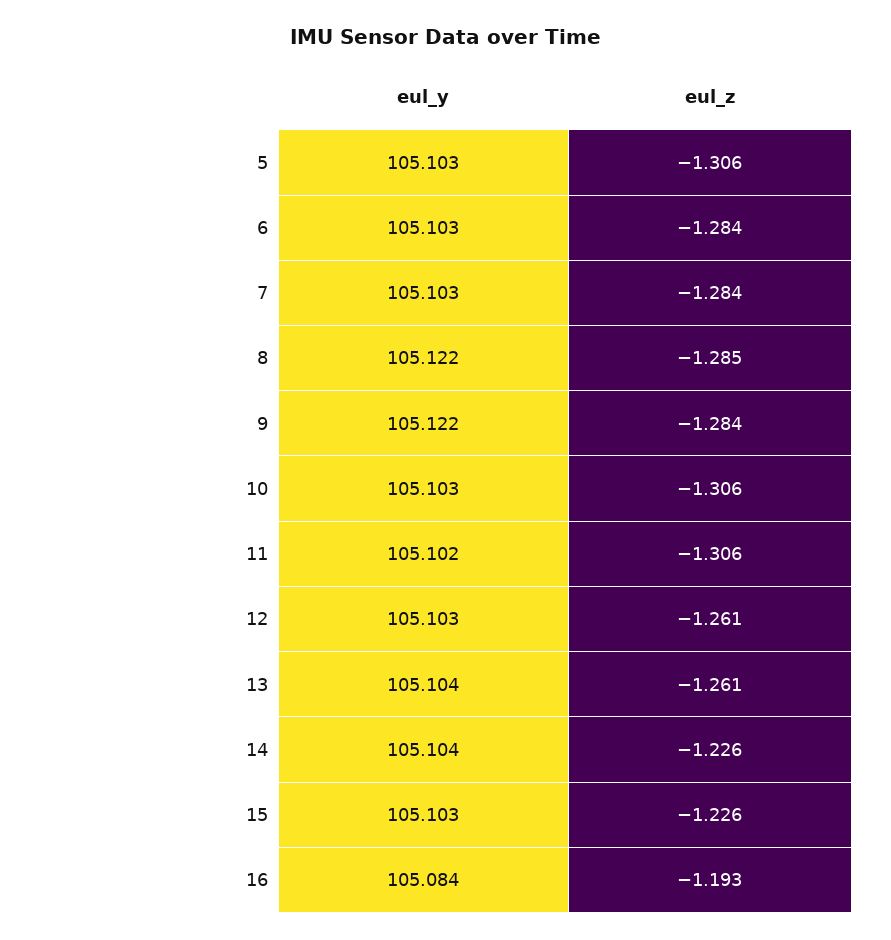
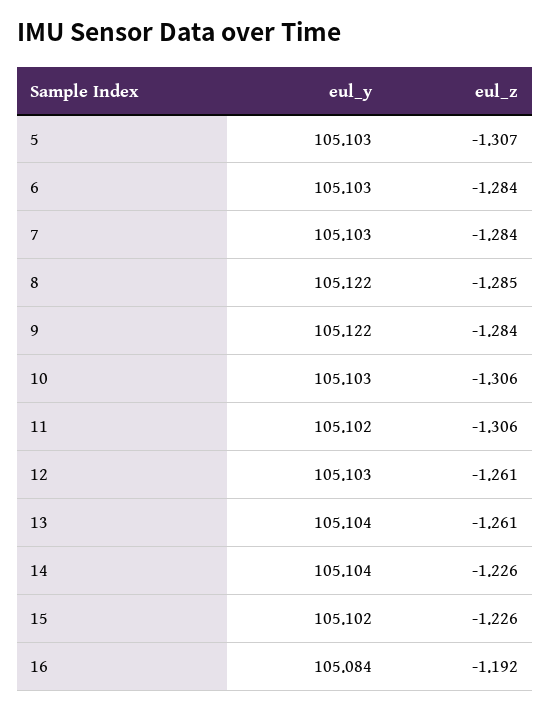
eul_z, 5: -1.306 -> -1.307
eul_y, 15: 105.103 -> 105.102
eul_z, 16: -1.193 -> -1.192

